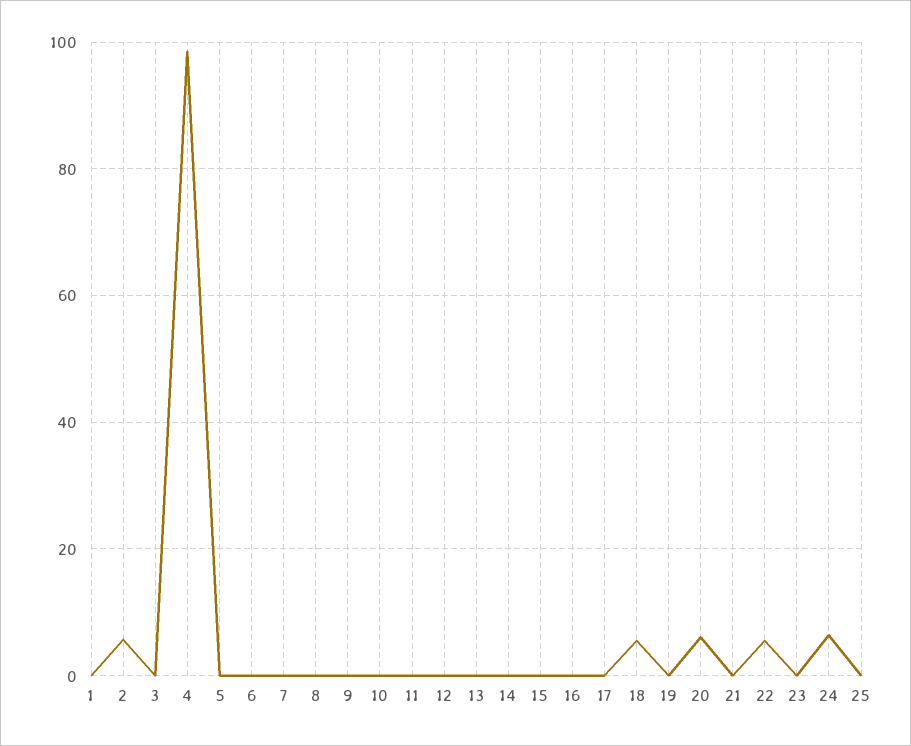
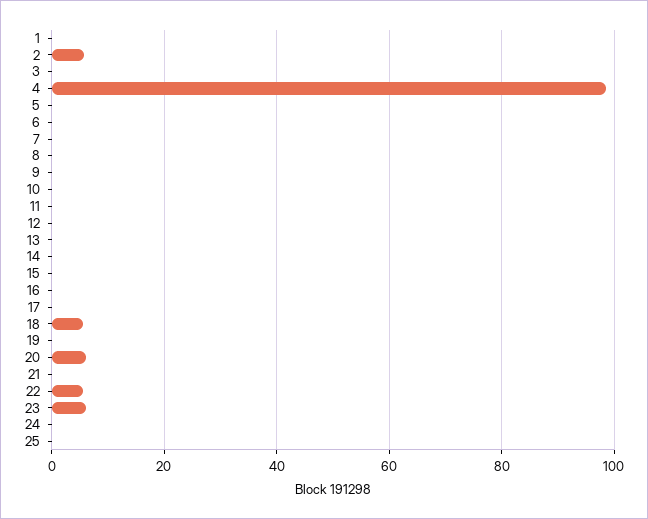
23: 0 -> 6
24: 6 -> 0

